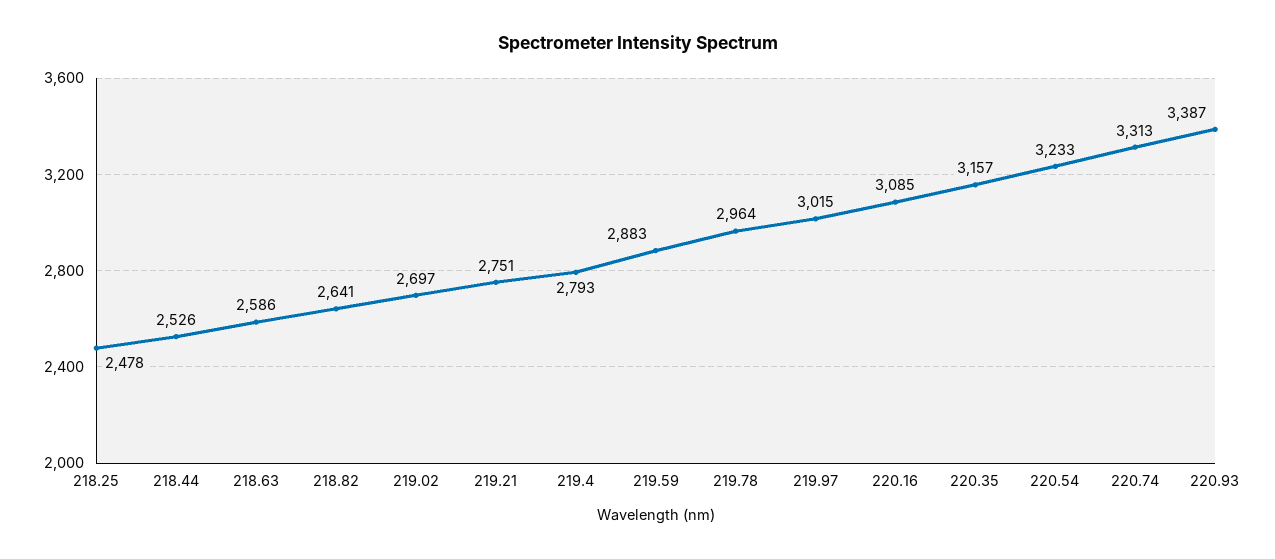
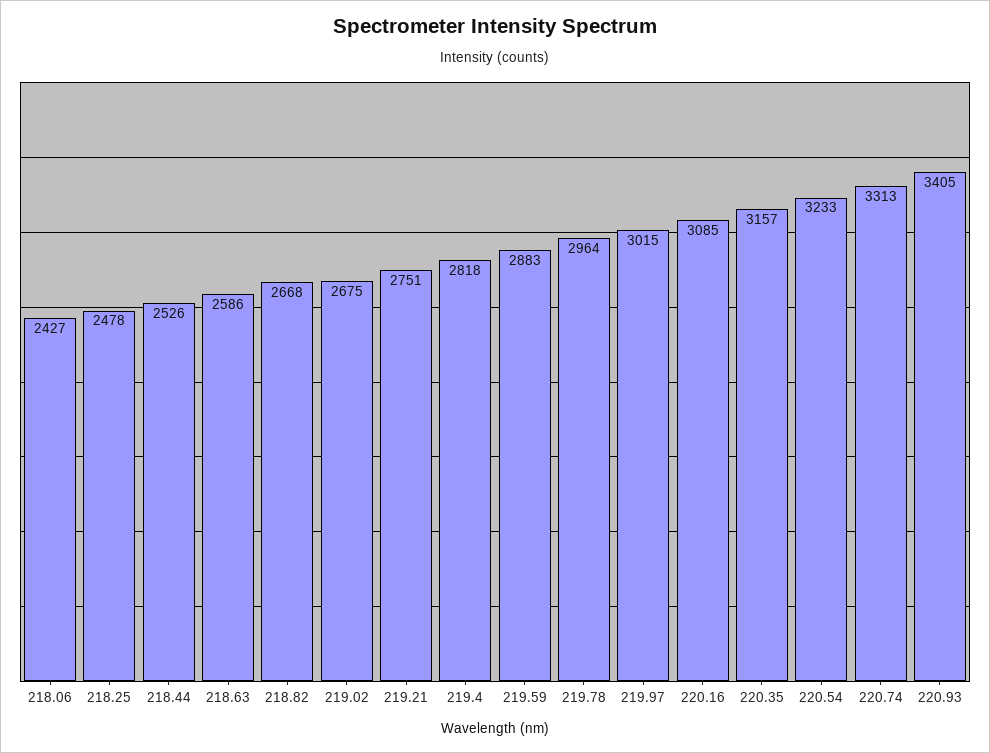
218.82: 2641 -> 2668
219.02: 2697 -> 2675
219.4: 2793 -> 2818
220.93: 3387 -> 3405
218.06: none -> 2427

